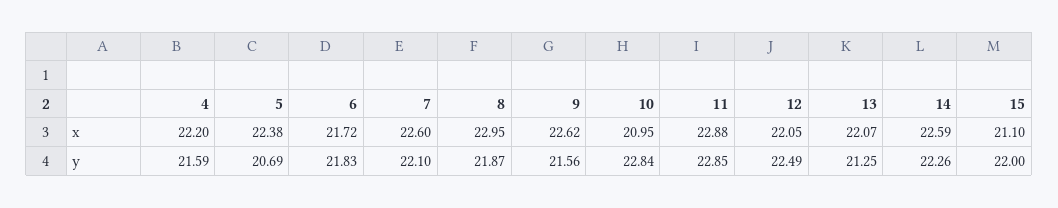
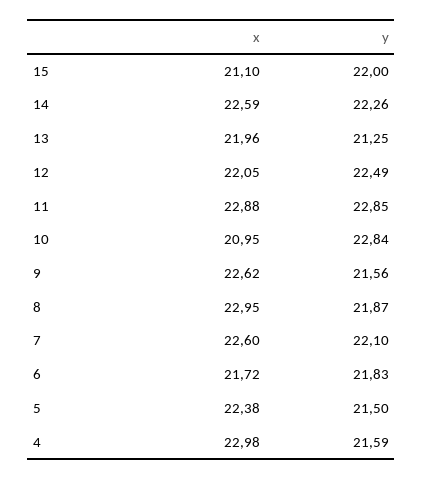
4, x: 22.2 -> 22.98
13, x: 22.07 -> 21.96
5, y: 20.69 -> 21.5

